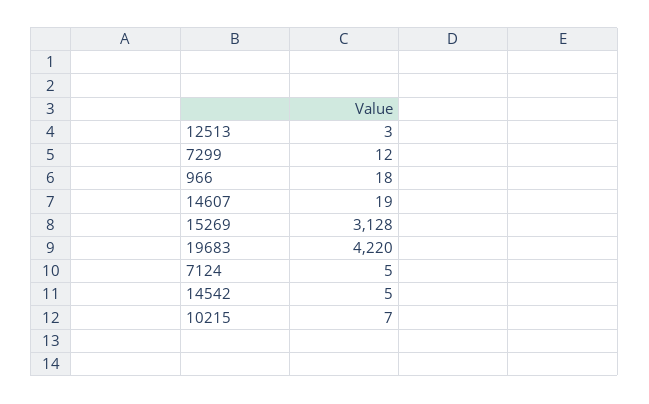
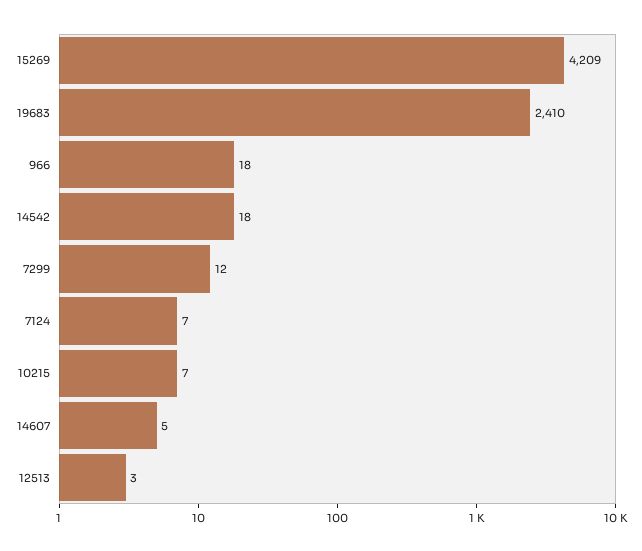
14607: 19 -> 5
15269: 3128 -> 4209
19683: 4220 -> 2410
7124: 5 -> 7
14542: 5 -> 18

